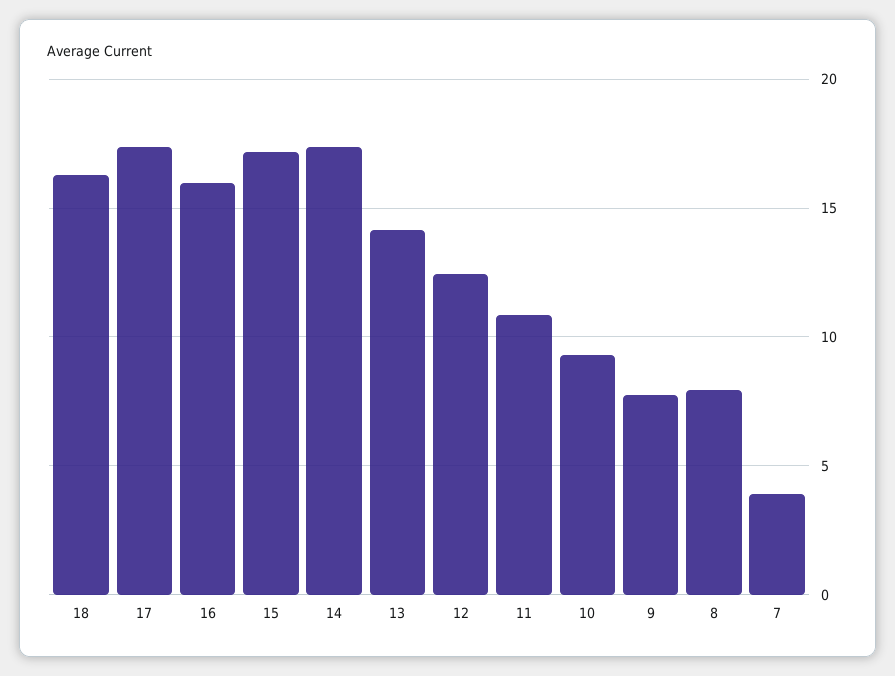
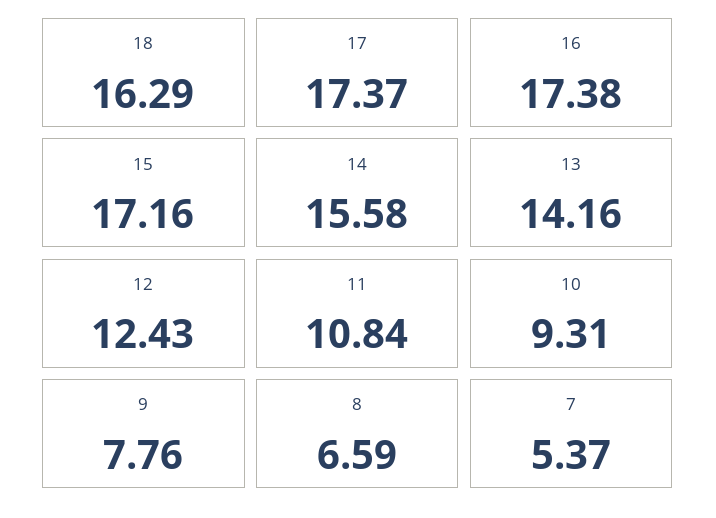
16: 16 -> 17.38
14: 17.5 -> 15.58
8: 8 -> 6.59
7: 4 -> 5.37

